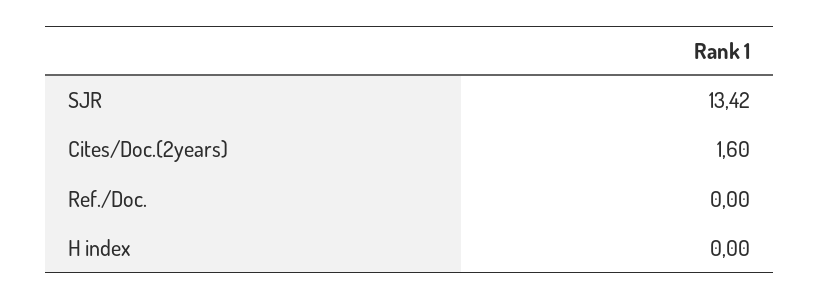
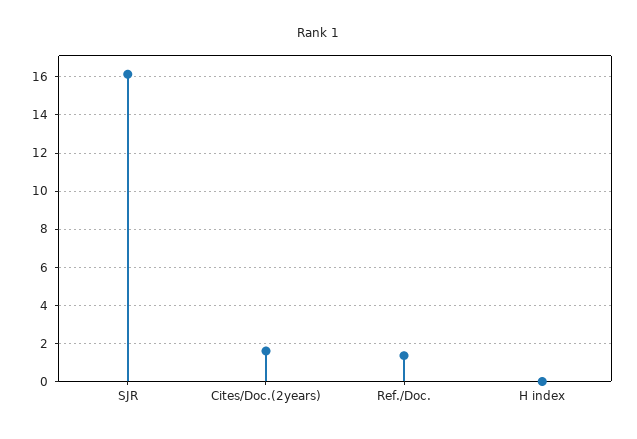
SJR: 13.42 -> 16
Ref./Doc.: 0 -> 1.5

